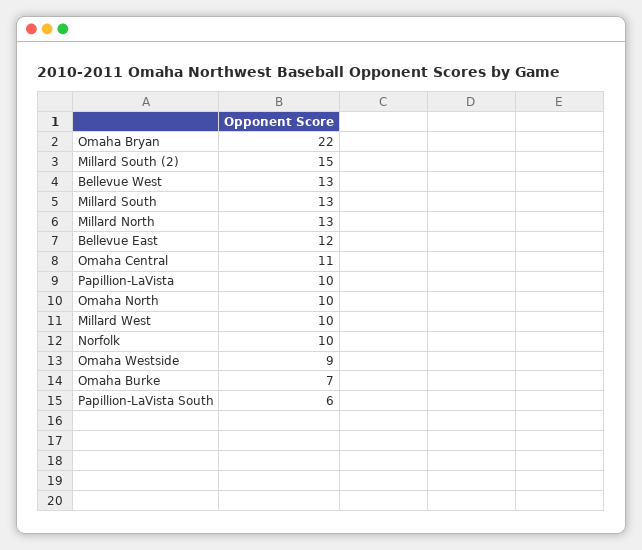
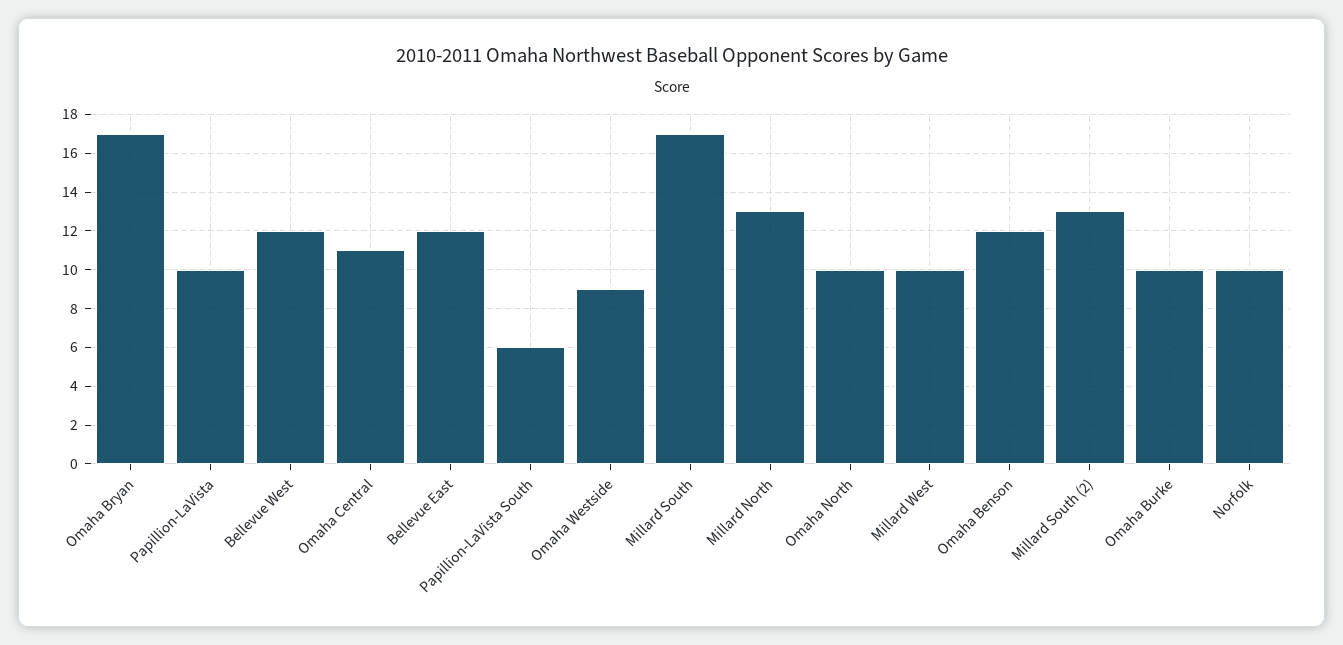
Omaha Bryan: 22 -> 17
Millard South (2): 15 -> 13
Bellevue West: 13 -> 12
Millard South: 13 -> 17
Omaha Burke: 7 -> 10
Omaha Benson: none -> 12

